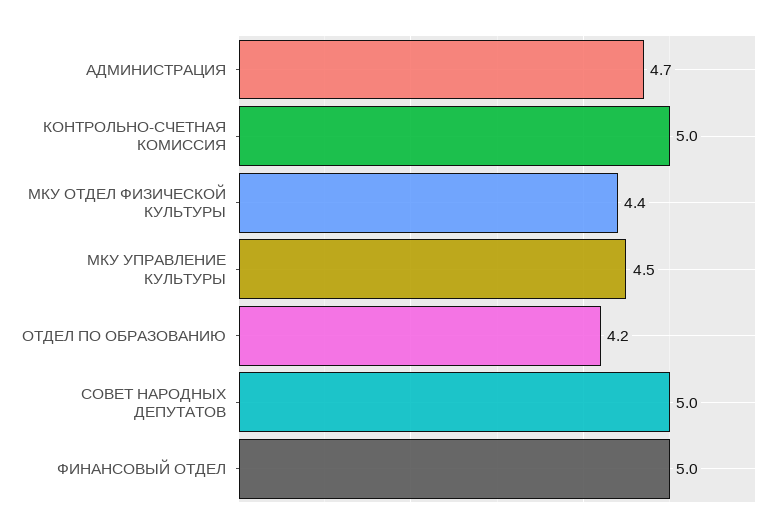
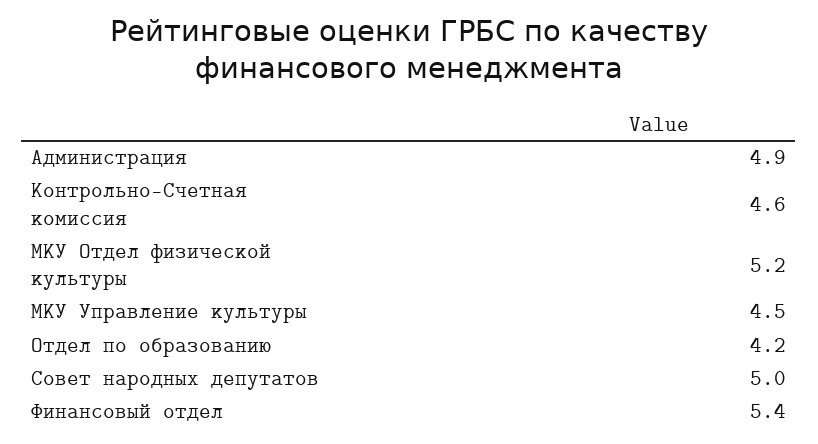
АДМИНИСТРАЦИЯ: 4.7 -> 4.9
КОНТРОЛЬНО-СЧЕТНАЯ КОМИССИЯ: 5 -> 4.6
МКУ ОТДЕЛ ФИЗИЧЕСКОЙ КУЛЬТУРЫ: 4.4 -> 5.2
ФИНАНСОВЫЙ ОТДЕЛ: 5 -> 5.4

